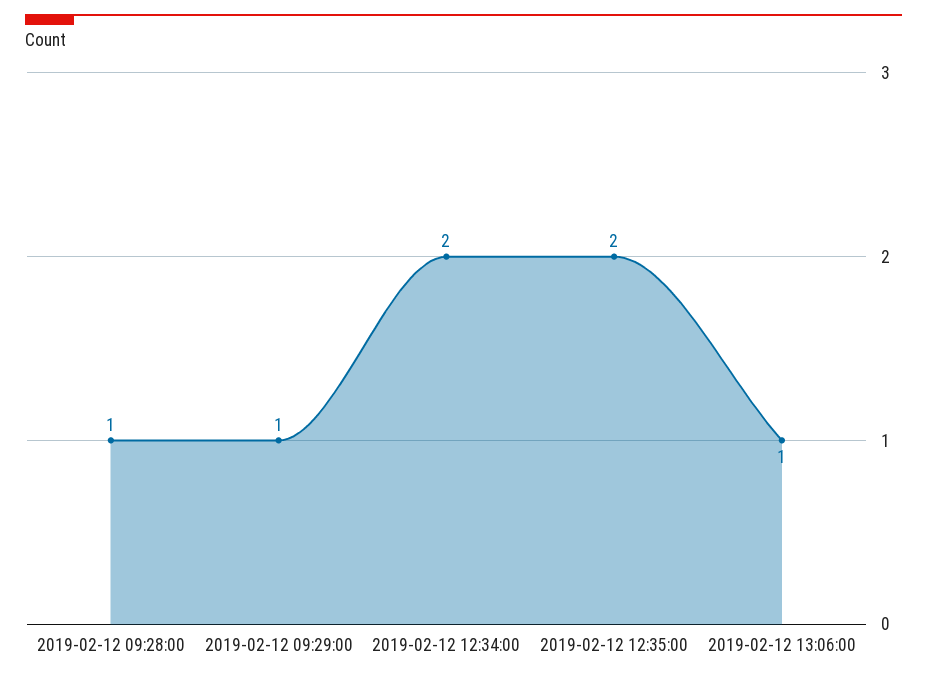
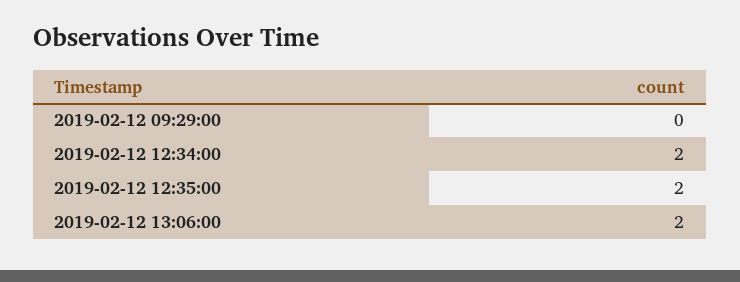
2019-02-12 09:28:00: 1 -> none
2019-02-12 09:29:00: 1 -> 0
2019-02-12 13:06:00: 1 -> 2

